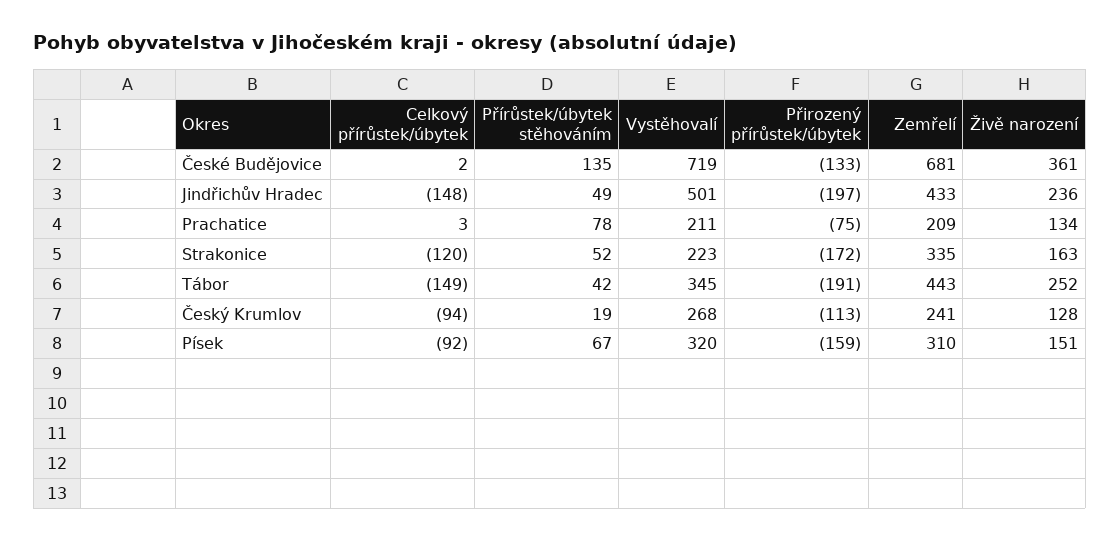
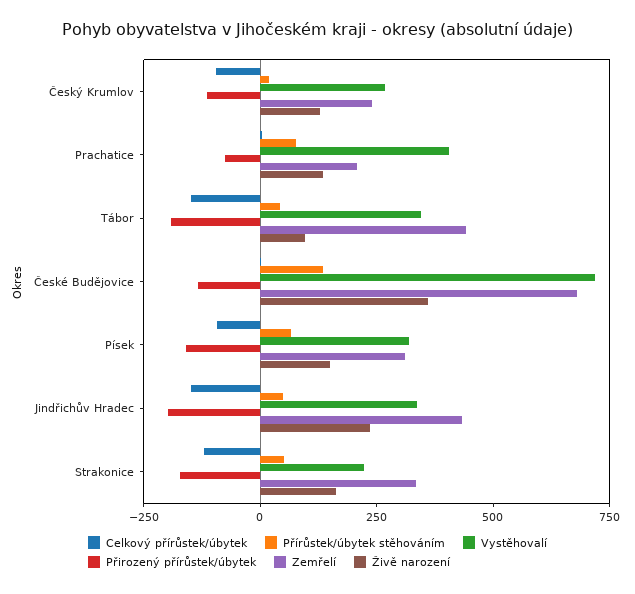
Vystěhovalí, Jindřichův Hradec: 501 -> 350
Vystěhovalí, Prachatice: 211 -> 400
Živě narození, Tábor: 252 -> 100

